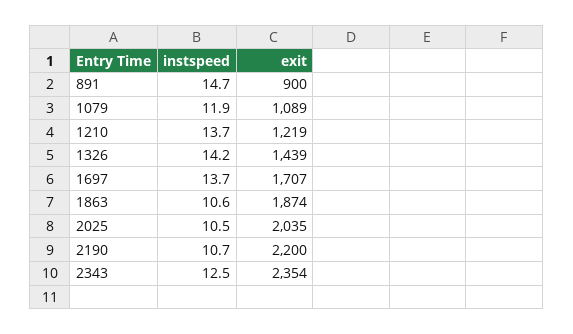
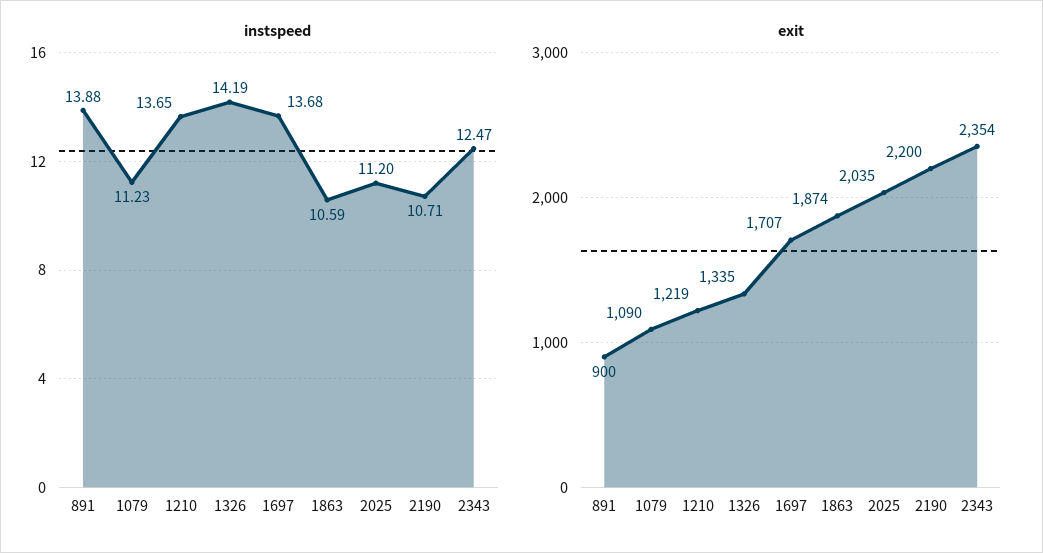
instspeed, 891: 14.7 -> 13.88
instspeed, 1079: 11.9 -> 11.23
exit, 1079: 1089 -> 1090
exit, 1326: 1439 -> 1335
instspeed, 2025: 10.5 -> 11.2

